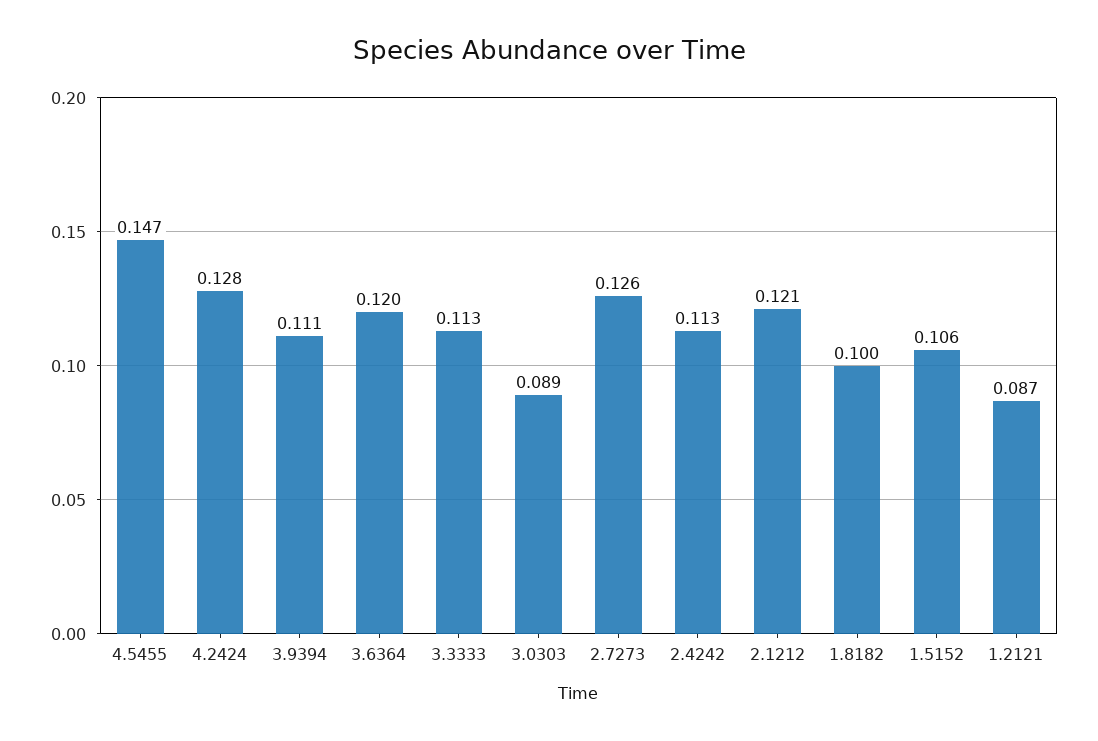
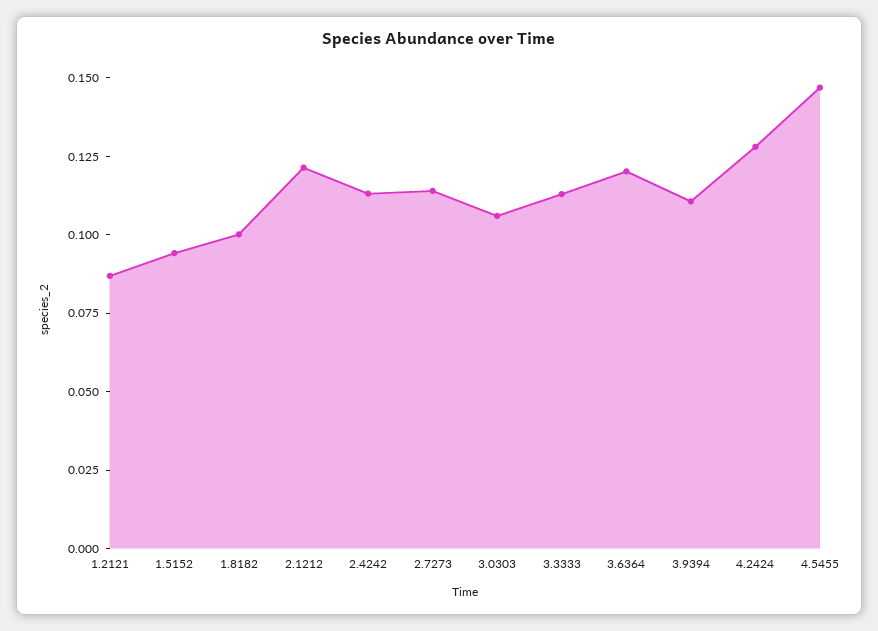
3.0303: 0.089 -> 0.105
2.7273: 0.126 -> 0.115
1.5152: 0.106 -> 0.095

